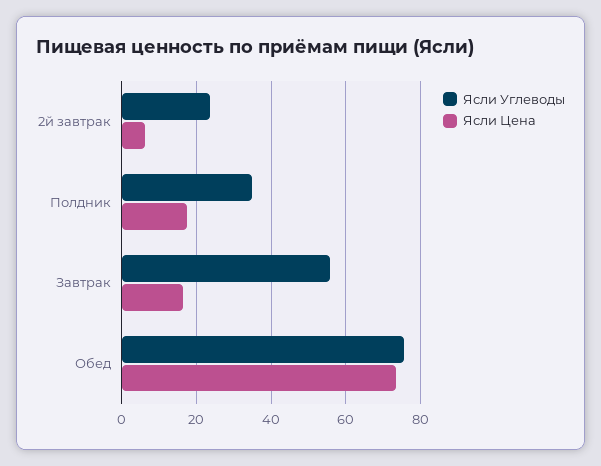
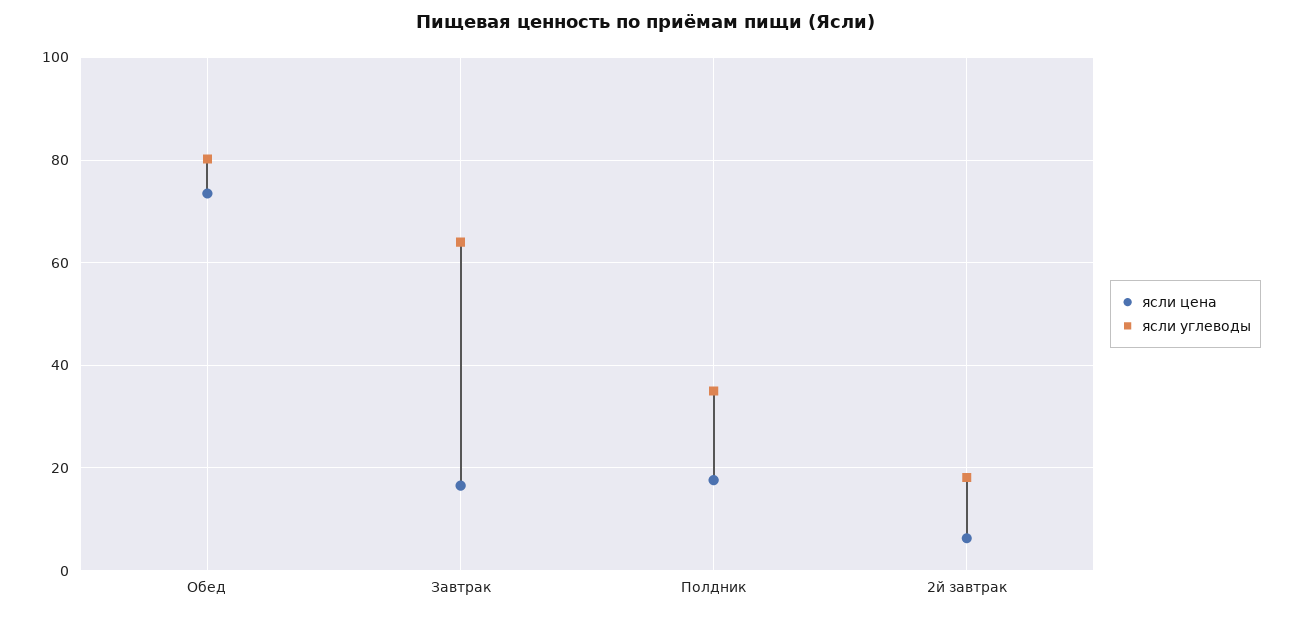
Ясли Углеводы, 2й завтрак: 24 -> 18
Ясли Углеводы, Завтрак: 56 -> 64
Ясли Углеводы, Обед: 76 -> 80

